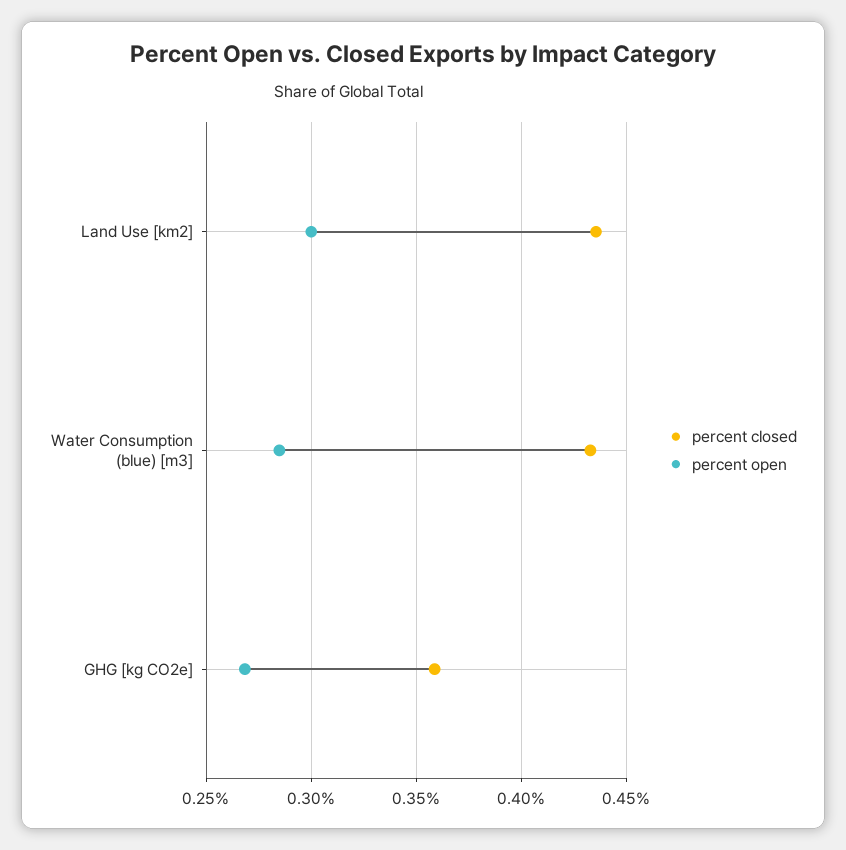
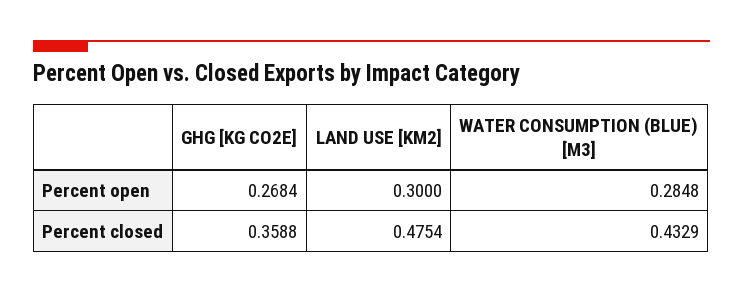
percent closed, Land Use [km2]: 0.435 -> 0.4754

